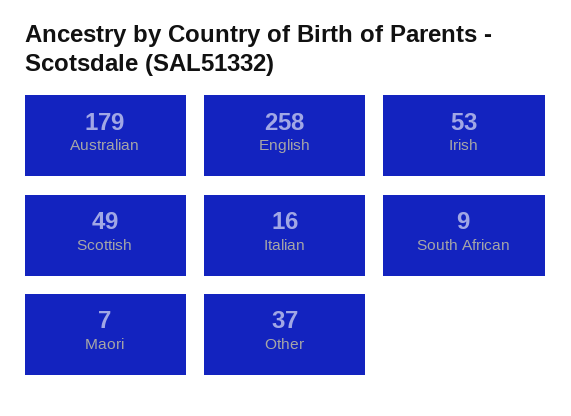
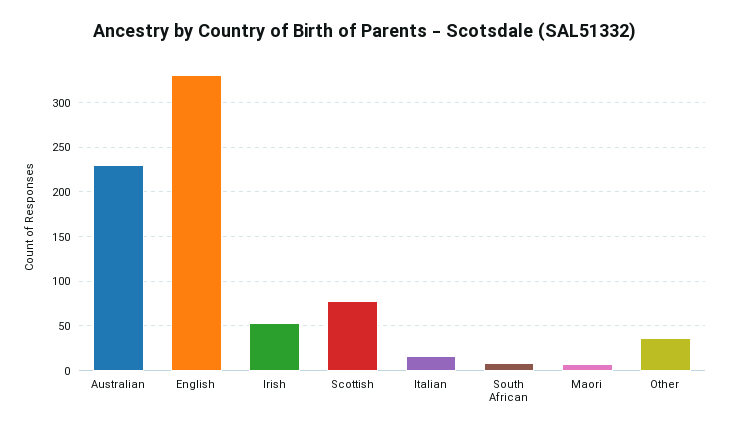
Australian: 179 -> 230
English: 258 -> 330
Scottish: 49 -> 80

